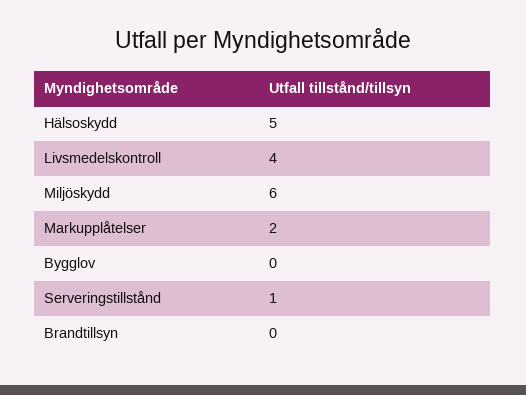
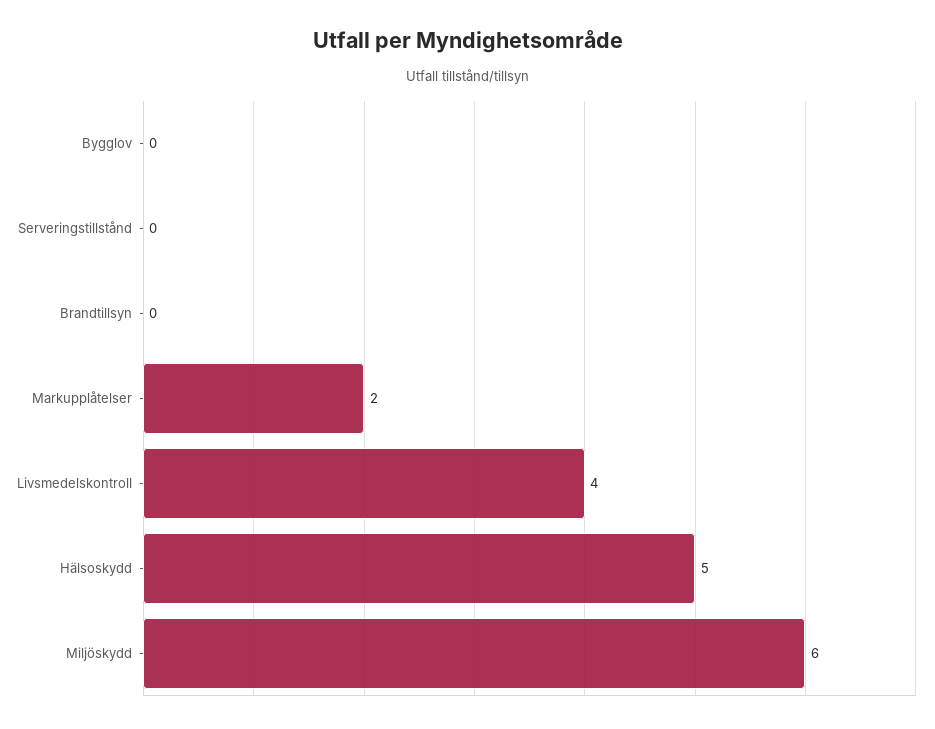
Serveringstillstånd: 1 -> 0

